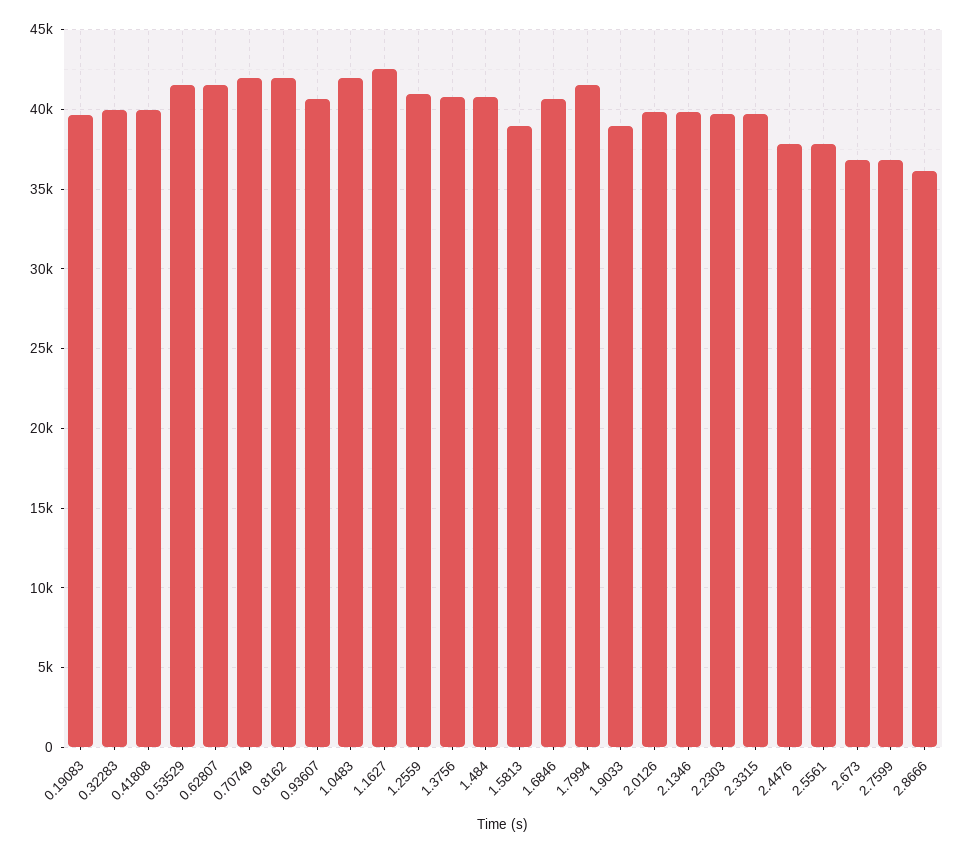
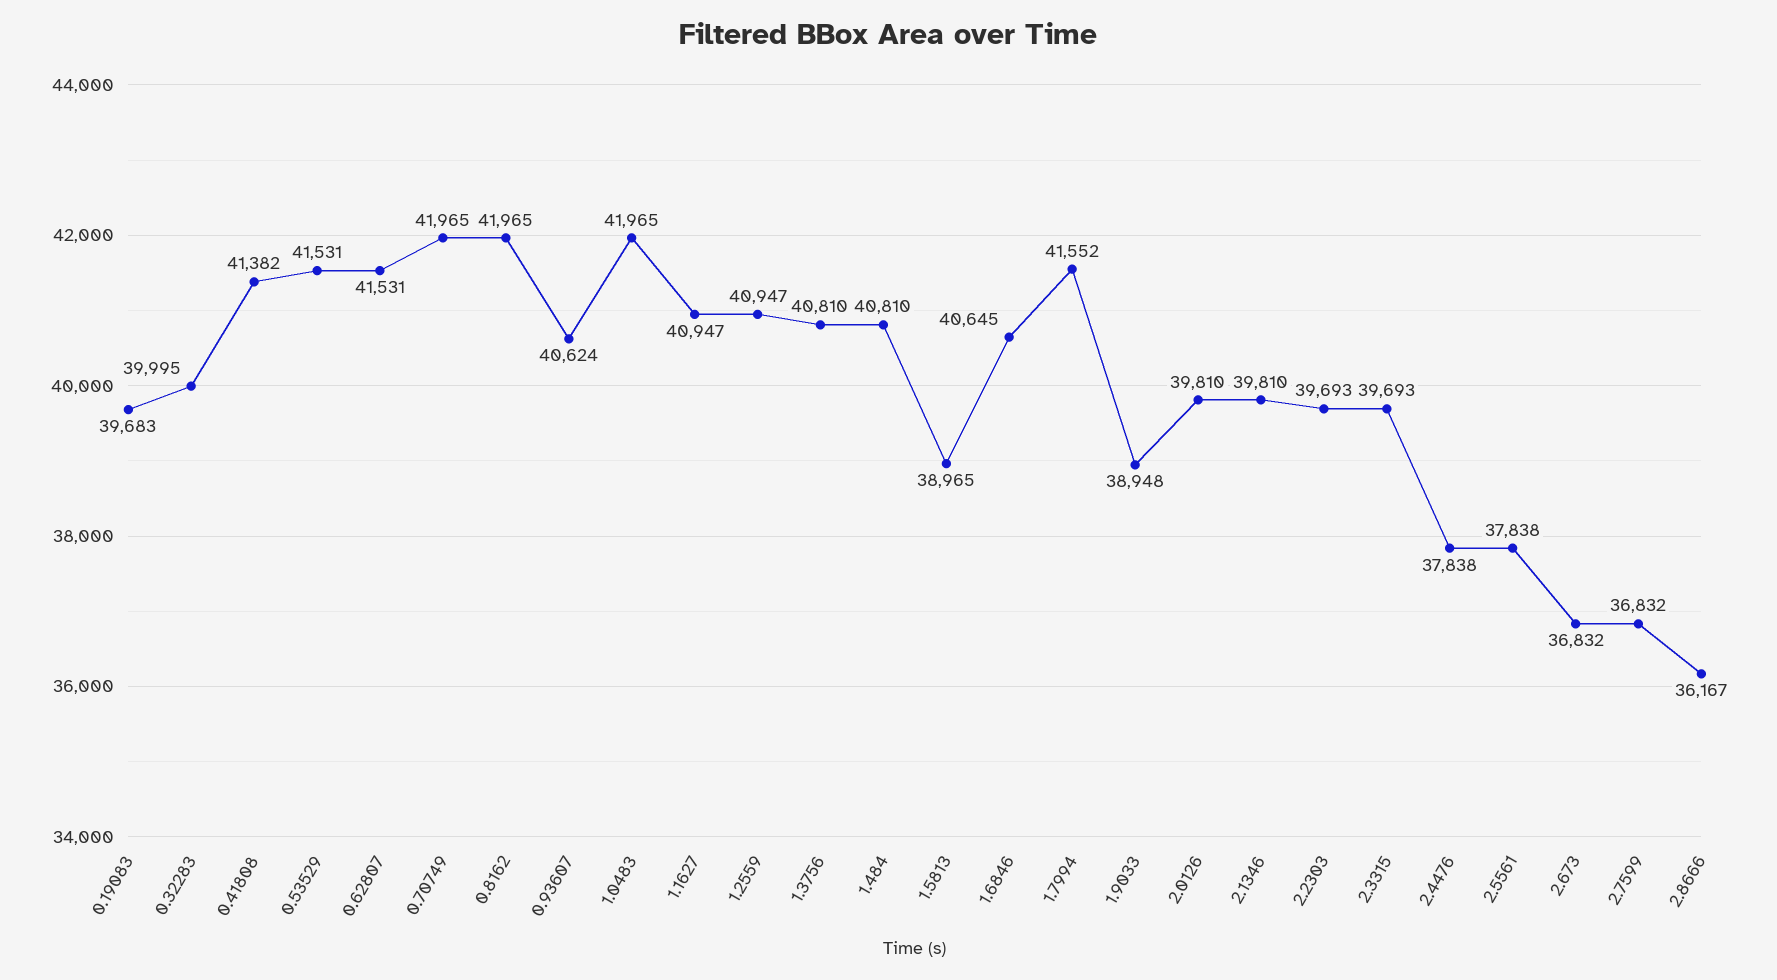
0.41808: 40000 -> 41382
1.1627: 42500 -> 40947

